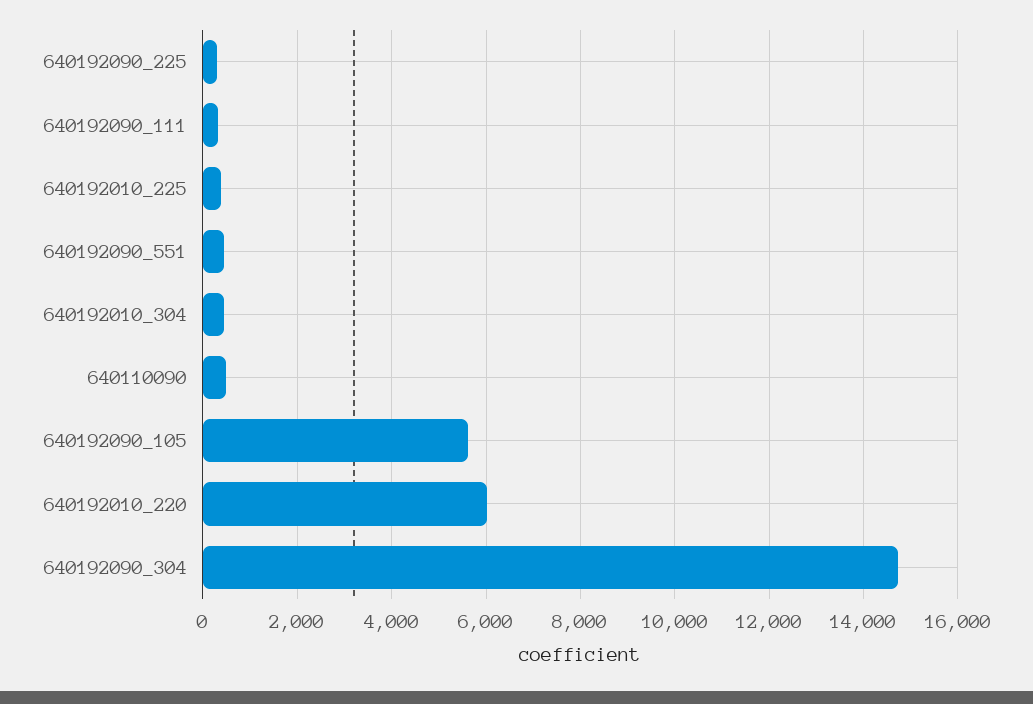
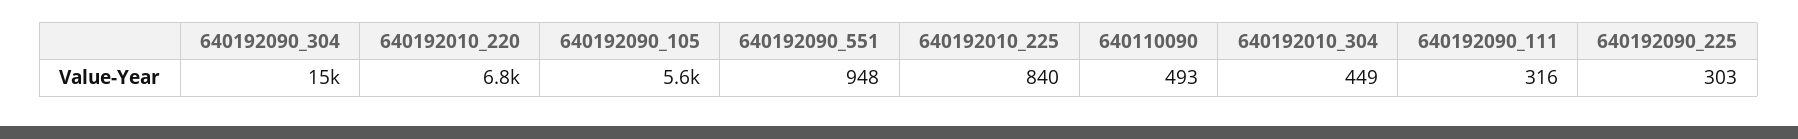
640192010_225: 400 -> 840
640192090_551: 400 -> 948
640192010_220: 6000 -> 6800

